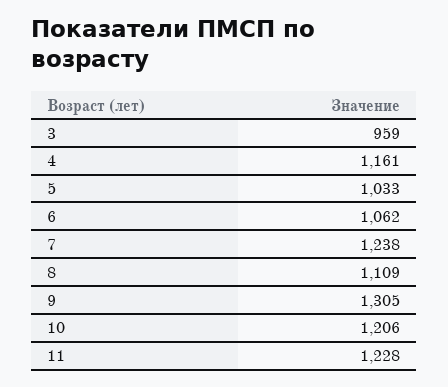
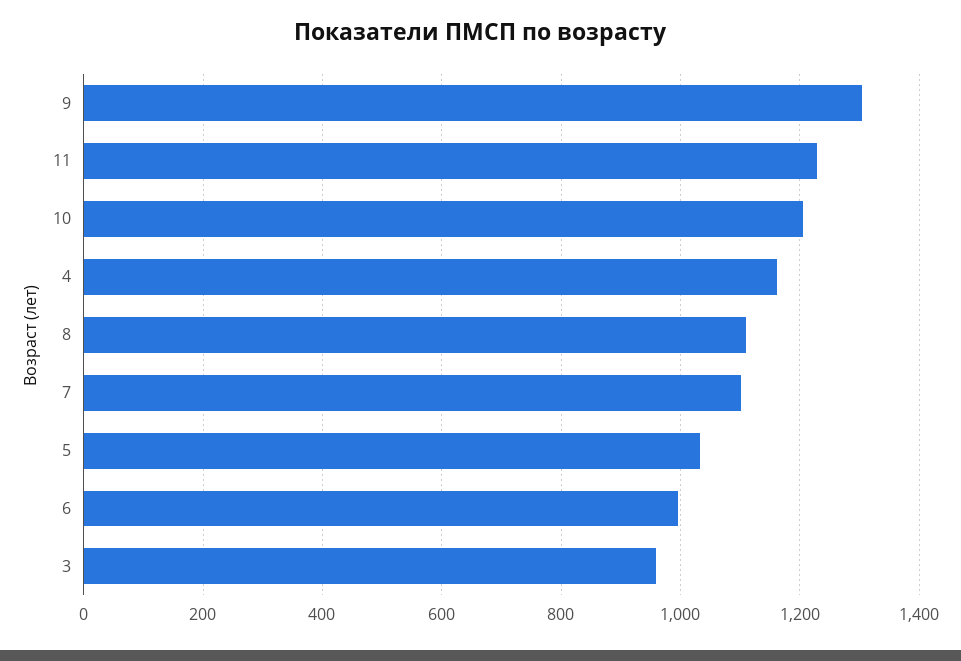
6: 1062 -> 1000
7: 1238 -> 1100

